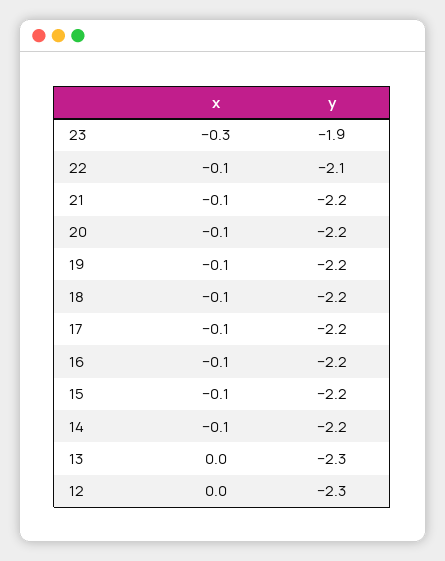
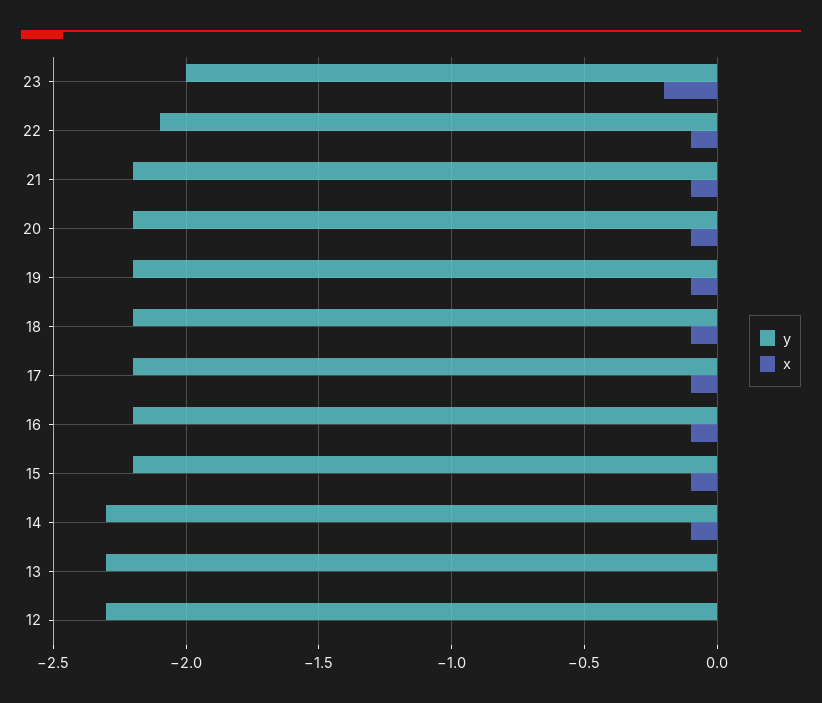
x, 23: -0.3 -> -0.2
y, 23: -1.9 -> -2
y, 14: -2.2 -> -2.3

